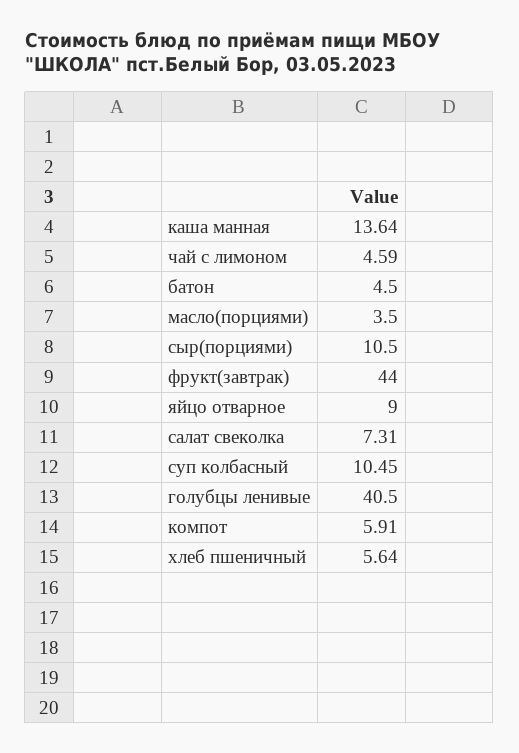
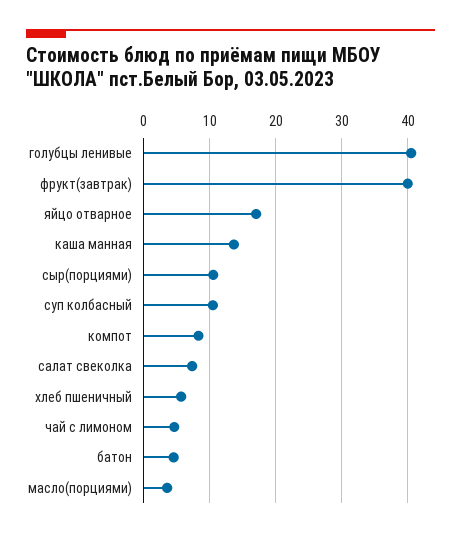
фрукт(завтрак): 44 -> 40
яйцо отварное: 9 -> 17
компот: 5.91 -> 8

